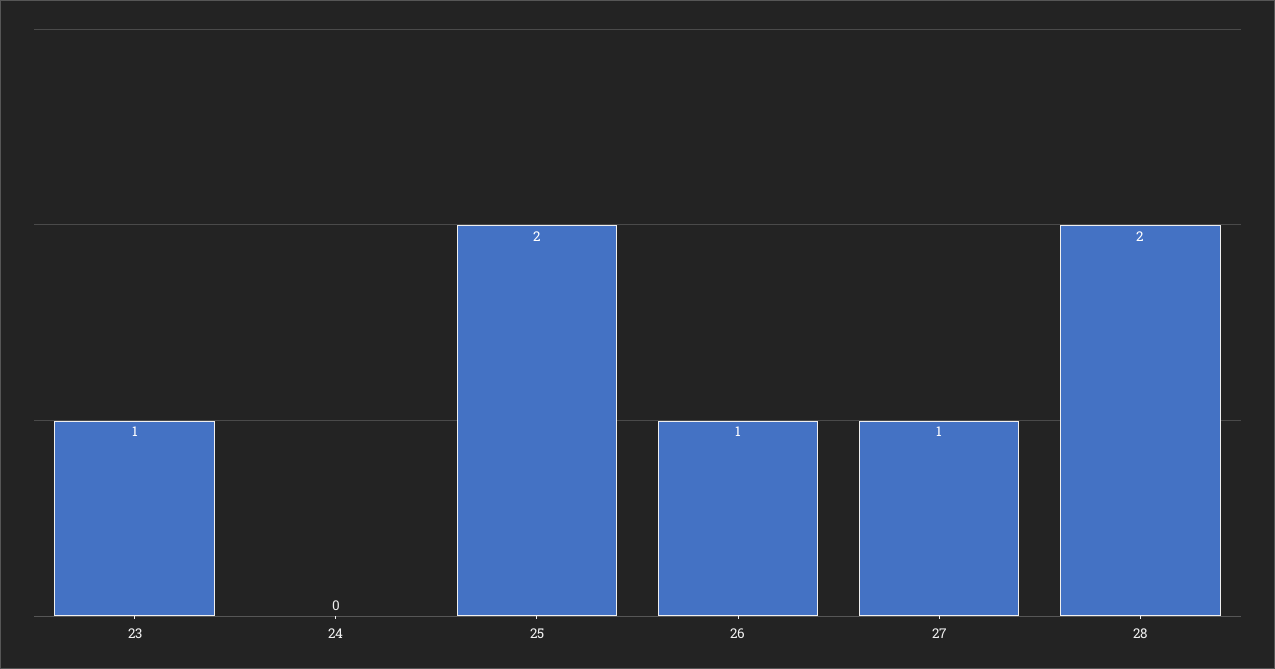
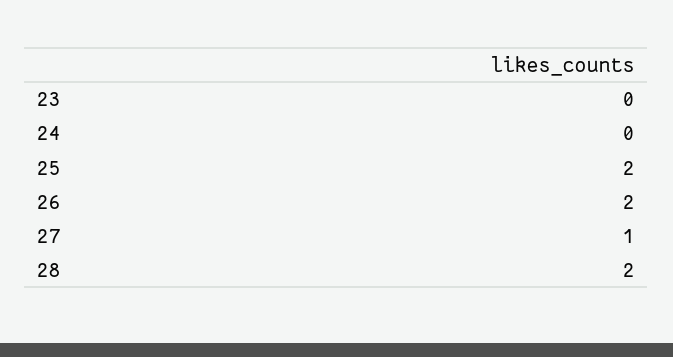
23: 1 -> 0
26: 1 -> 2

